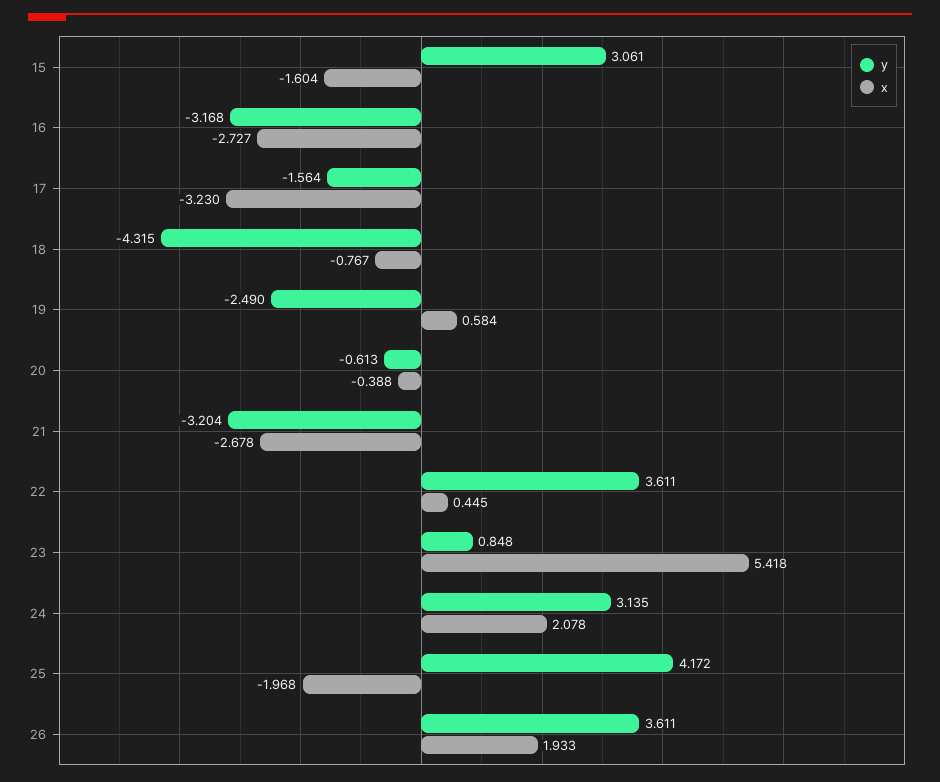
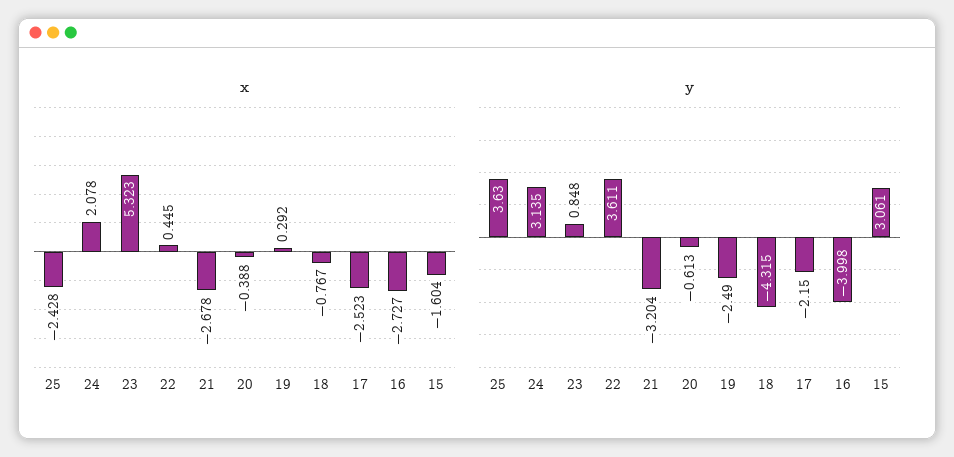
y, 16: -3.168 -> -3.998
y, 17: -1.564 -> -2.15
x, 17: -3.23 -> -2.523
x, 19: 0.584 -> 0.292
x, 23: 5.418 -> 5.323
y, 25: 4.172 -> 3.63
x, 25: -1.968 -> -2.428
y, 26: 3.611 -> none
x, 26: 1.933 -> none

